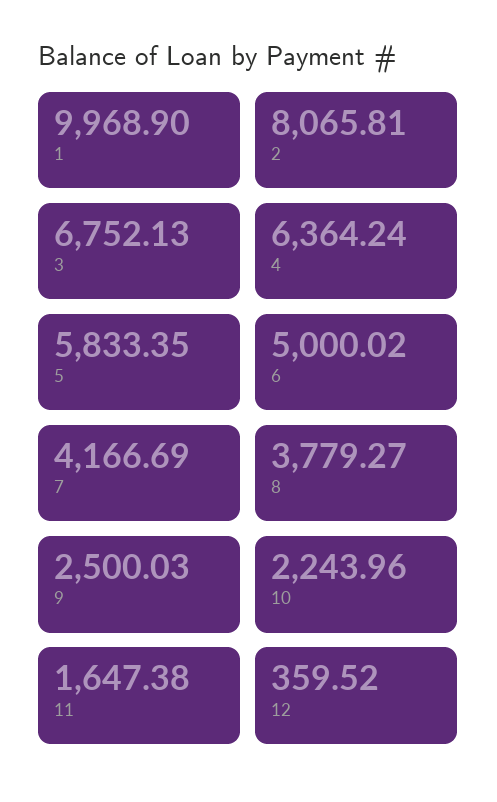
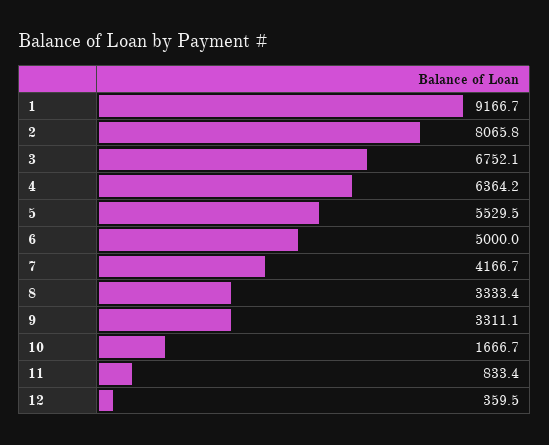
1: 9968.9 -> 9166.7
5: 5833.35 -> 5529.5
8: 3779.27 -> 3333.4
9: 2500.03 -> 3311.1
10: 2243.96 -> 1666.7
11: 1647.38 -> 833.4

